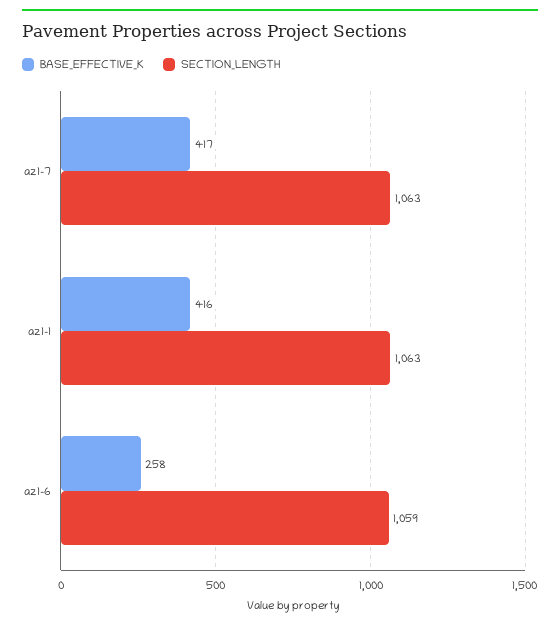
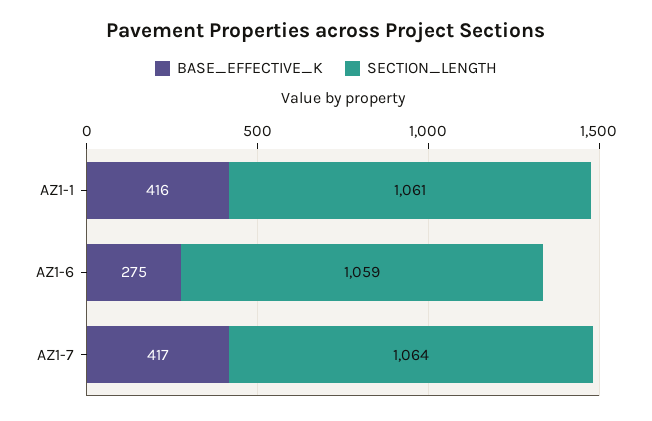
SECTION_LENGTH, az1-7: 1063 -> 1064
SECTION_LENGTH, az1-1: 1063 -> 1061
BASE_EFFECTIVE_K, az1-6: 258 -> 275

